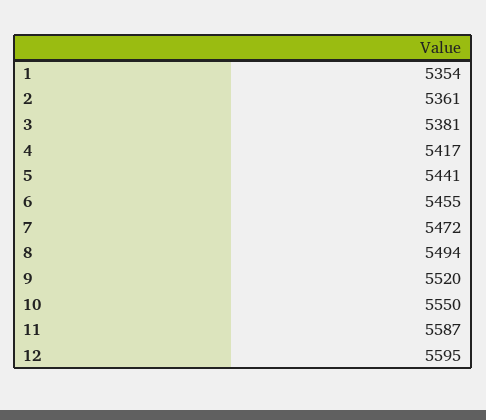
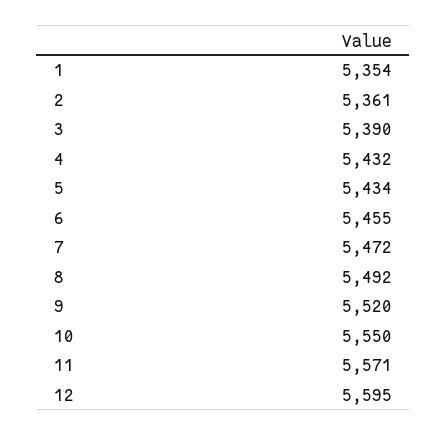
3: 5381 -> 5390
4: 5417 -> 5432
5: 5441 -> 5434
8: 5494 -> 5492
11: 5587 -> 5571

